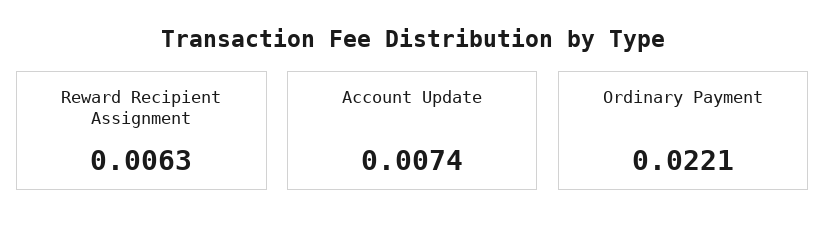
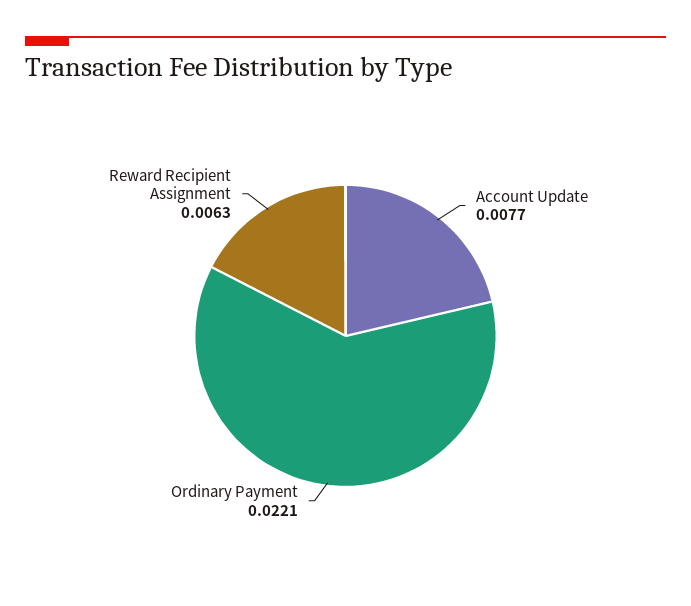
Account Update: 0.0074 -> 0.0077

